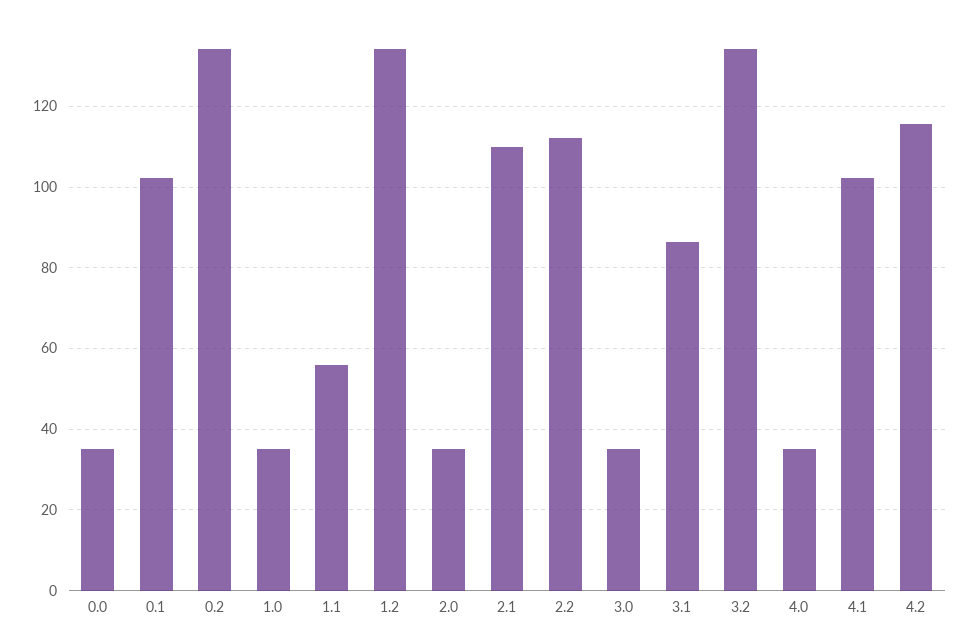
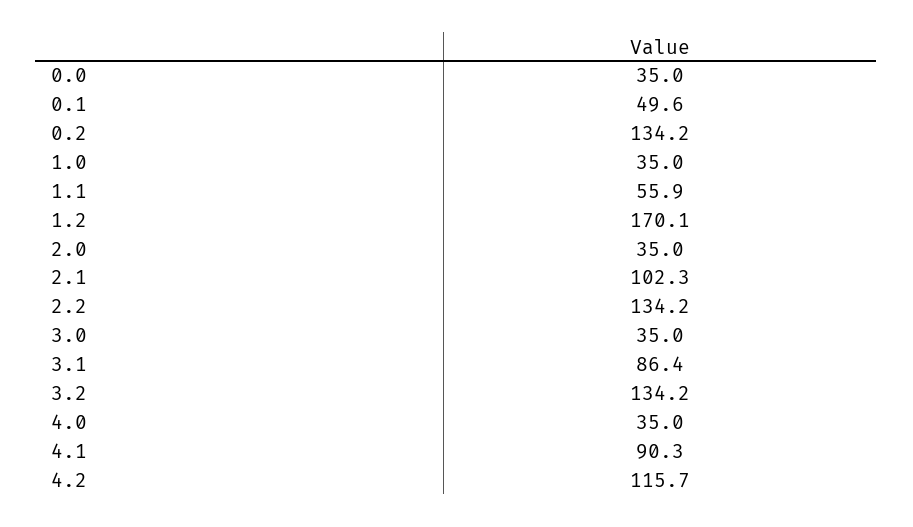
0.1: 102 -> 49.6
1.2: 134 -> 170.1
2.1: 110 -> 102.3
2.2: 112 -> 134.2
4.1: 102 -> 90.3

